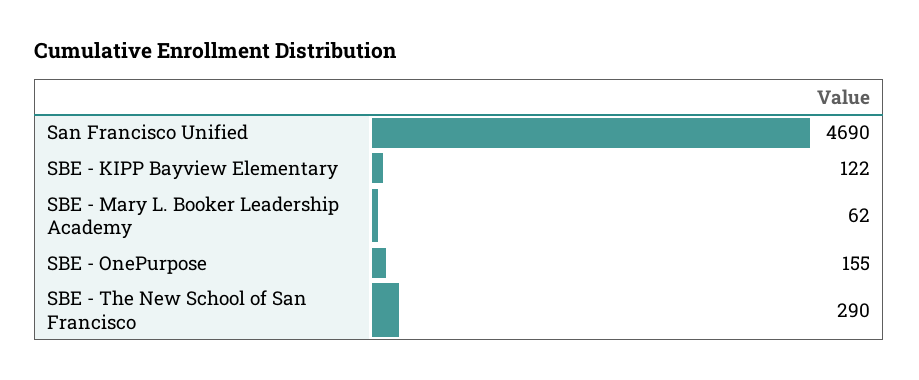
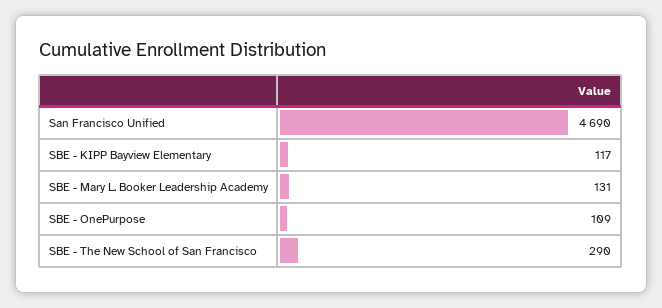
SBE - KIPP Bayview Elementary: 122 -> 117
SBE - Mary L. Booker Leadership Academy: 62 -> 131
SBE - OnePurpose: 155 -> 109

